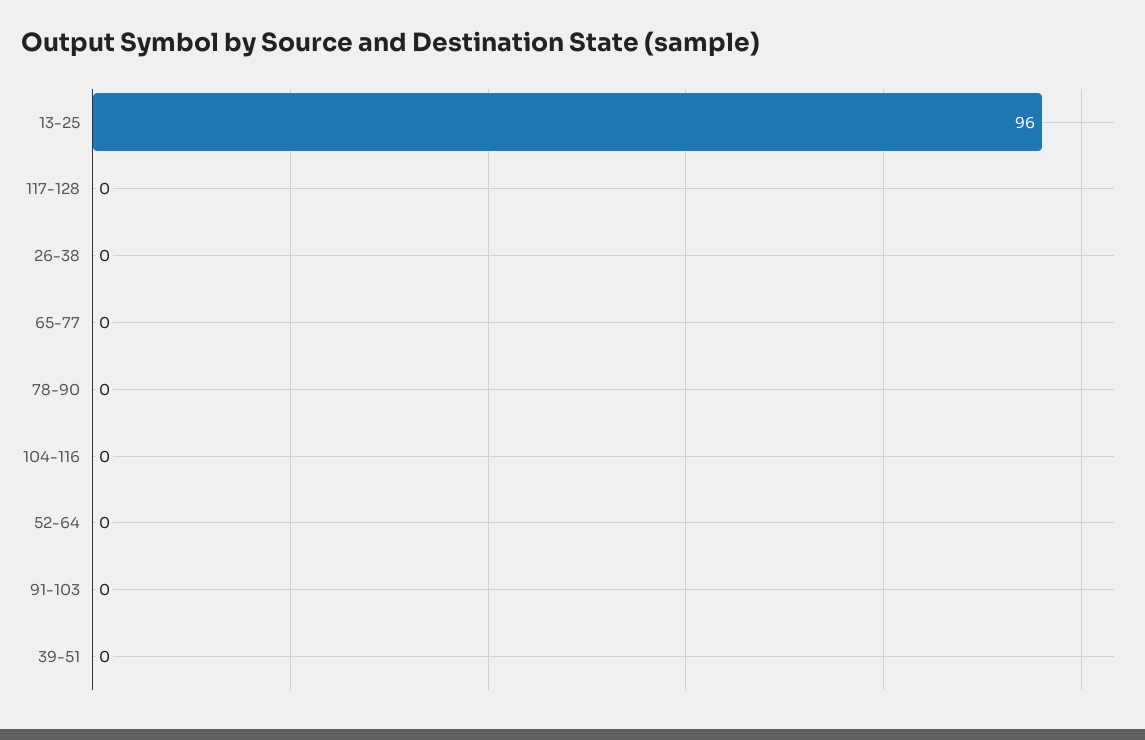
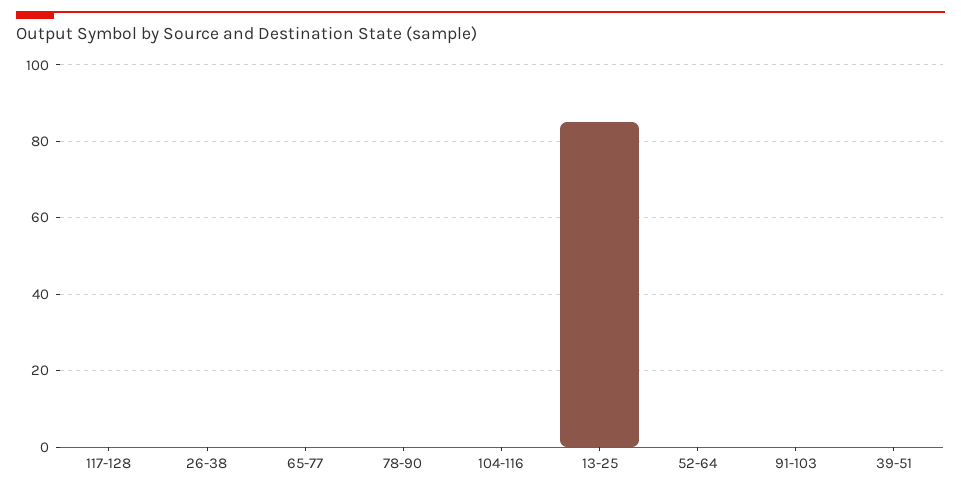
13-25: 96 -> 85

